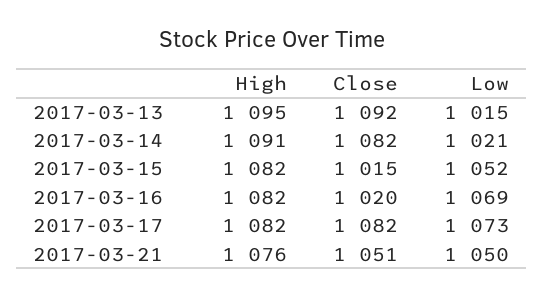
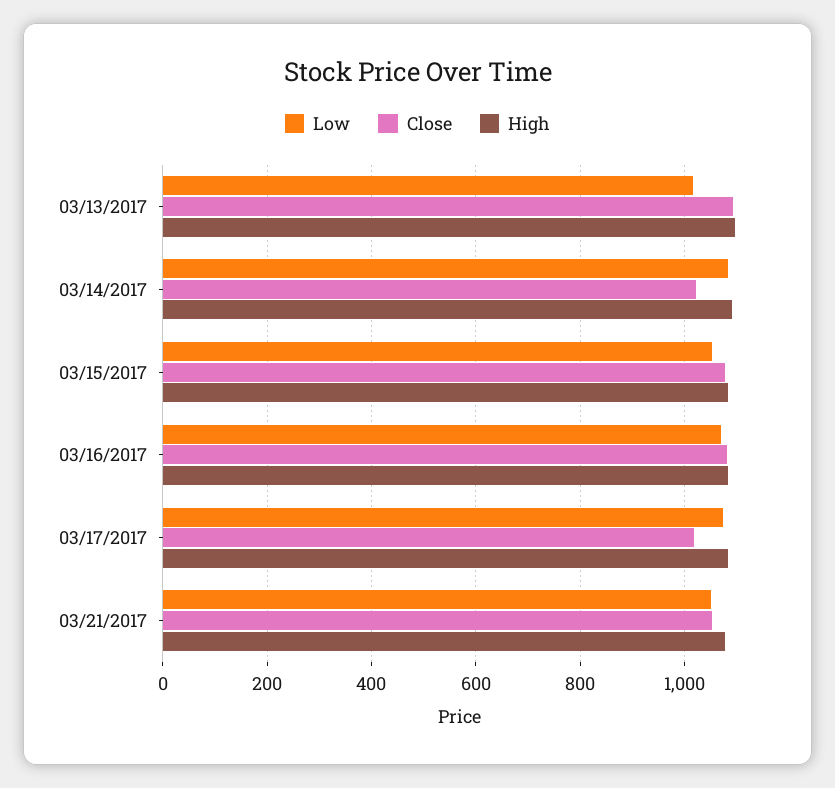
Close, 2017-03-14: 1082 -> 1020
Low, 2017-03-14: 1021 -> 1080
Close, 2017-03-15: 1015 -> 1080
Close, 2017-03-16: 1020 -> 1080
Close, 2017-03-17: 1082 -> 1020

